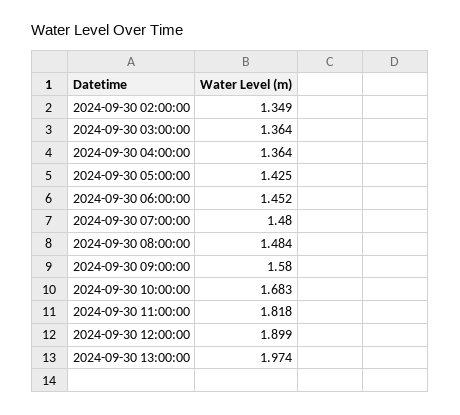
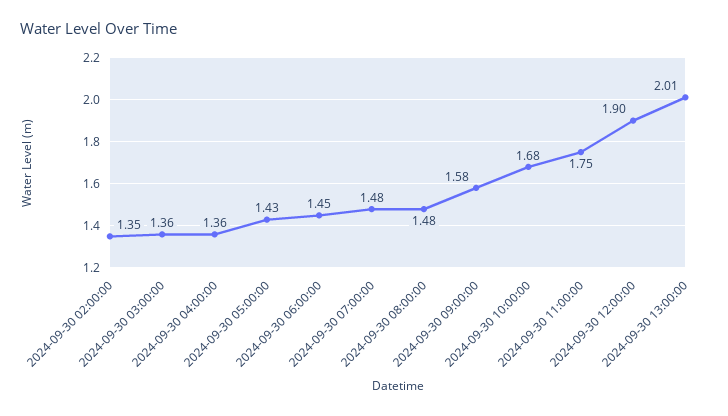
2024-09-30 11:00:00: 1.818 -> 1.75
2024-09-30 13:00:00: 1.974 -> 2.01

